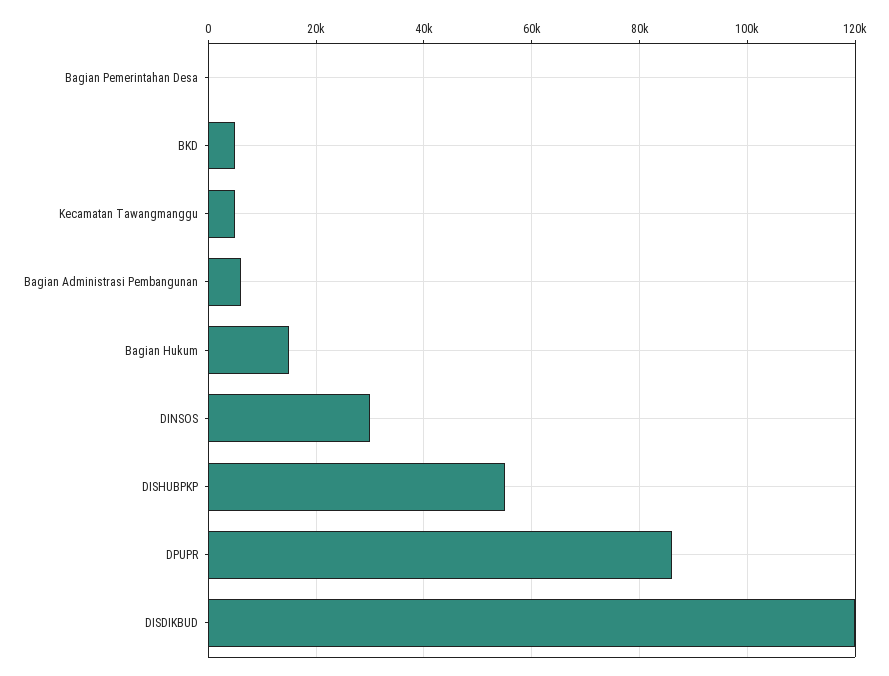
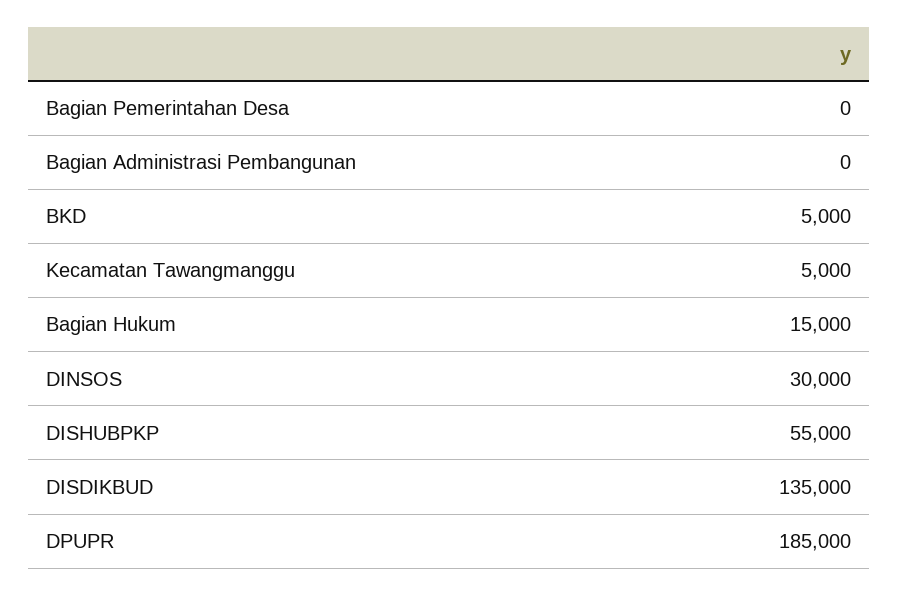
Bagian Administrasi Pembangunan: 6000 -> 0
DPUPR: 86000 -> 185000
DISDIKBUD: 120000 -> 135000

